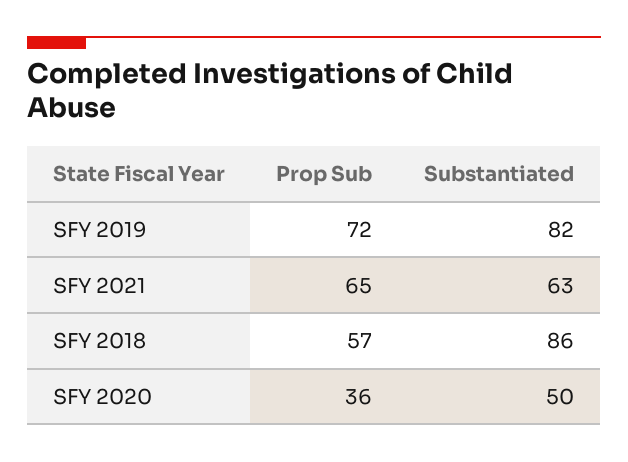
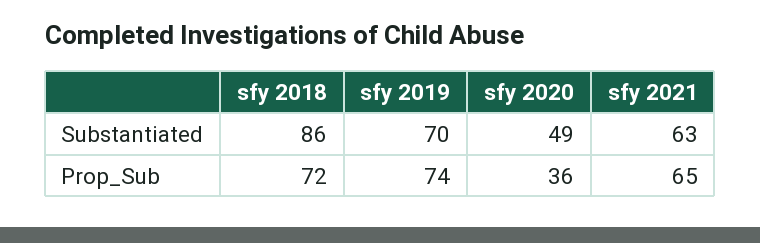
Prop Sub, SFY 2019: 72 -> 74
Substantiated, SFY 2019: 82 -> 70
Prop Sub, SFY 2018: 57 -> 72
Substantiated, SFY 2020: 50 -> 49

